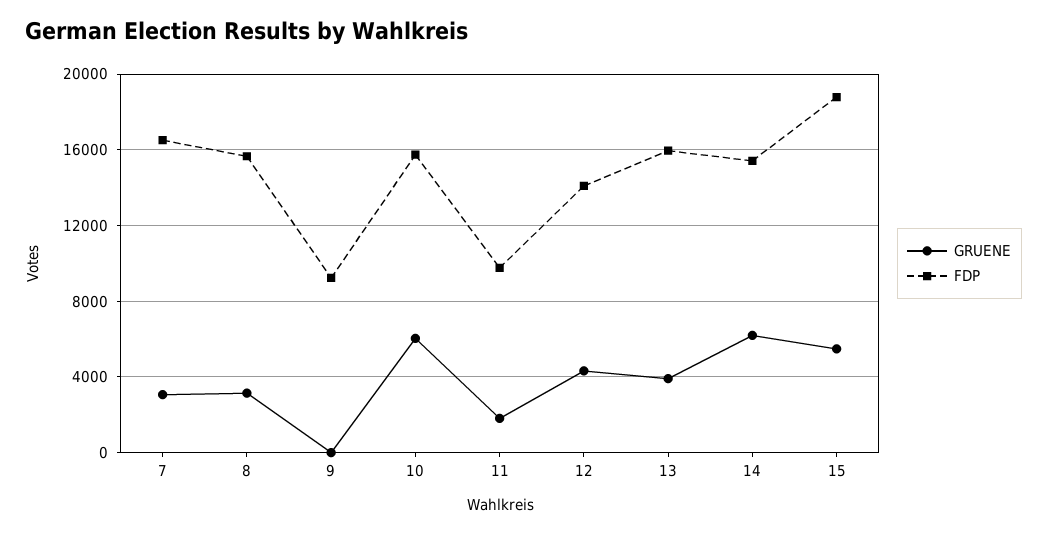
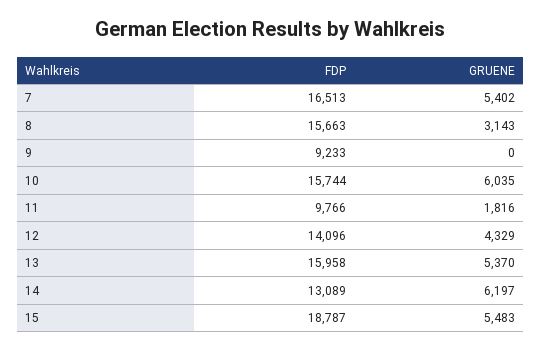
GRUENE, 7: 3000 -> 5402
GRUENE, 13: 4000 -> 5370
FDP, 14: 15500 -> 13089

